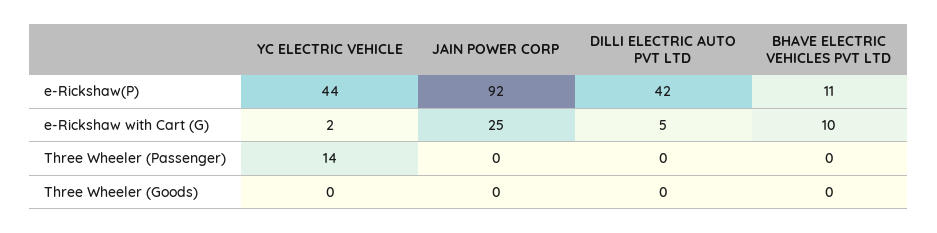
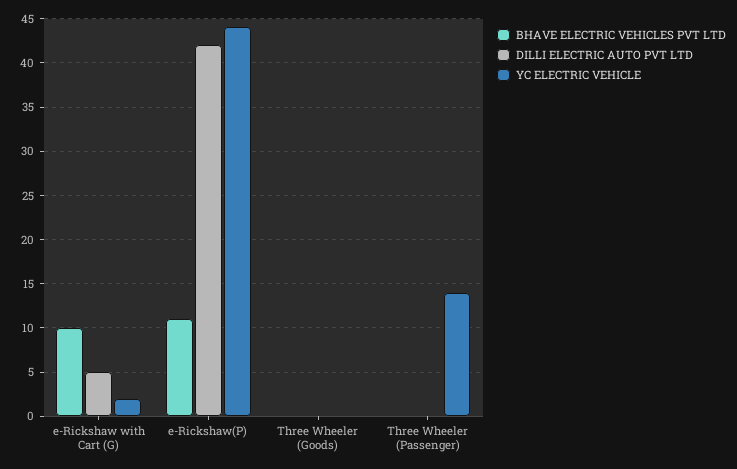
JAIN POWER CORP, e-Rickshaw(P): 92 -> none
JAIN POWER CORP, e-Rickshaw with Cart (G): 25 -> none
JAIN POWER CORP, Three Wheeler (Passenger): 0 -> none
JAIN POWER CORP, Three Wheeler (Goods): 0 -> none

